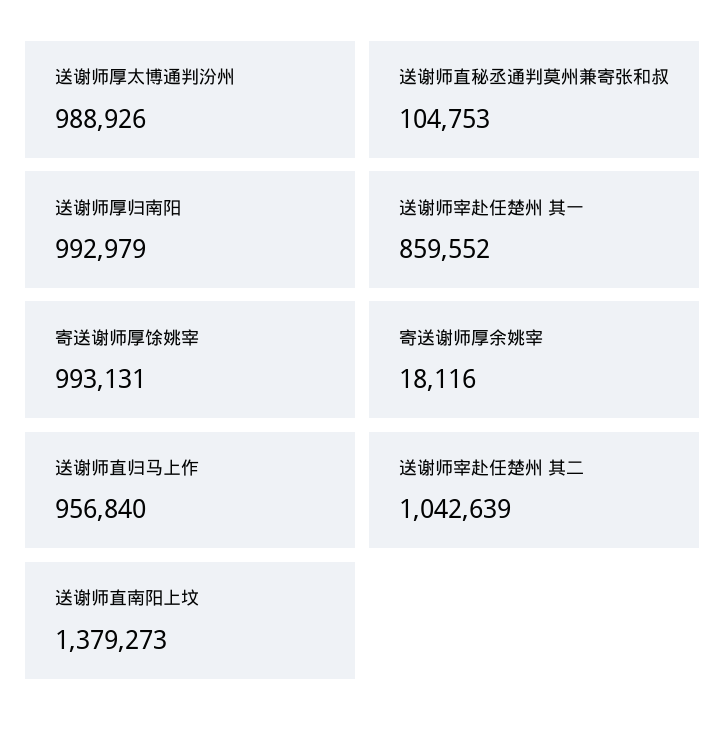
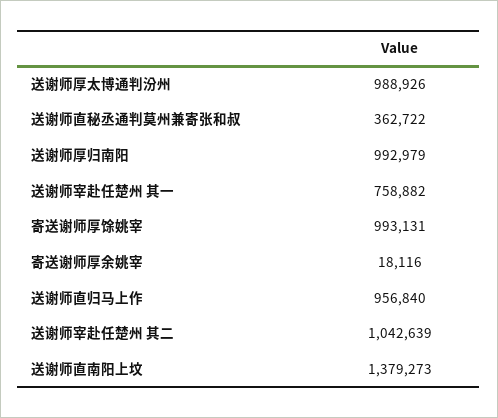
送谢师直秘丞通判莫州兼寄张和叔: 104753 -> 362722
送谢师宰赴任楚州 其一: 859552 -> 758882

